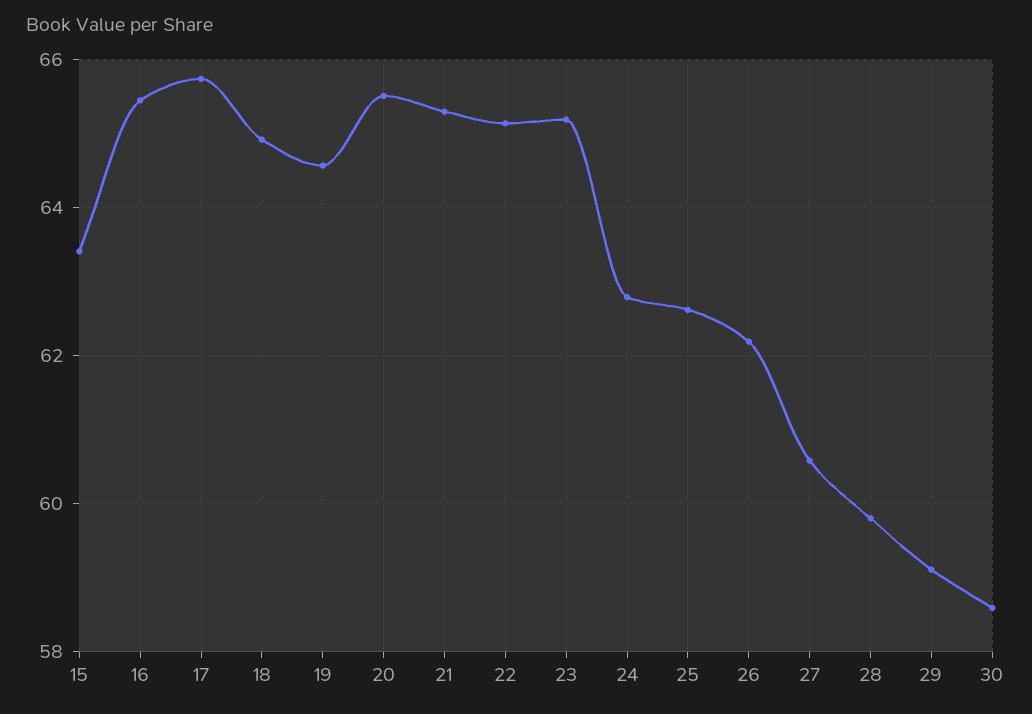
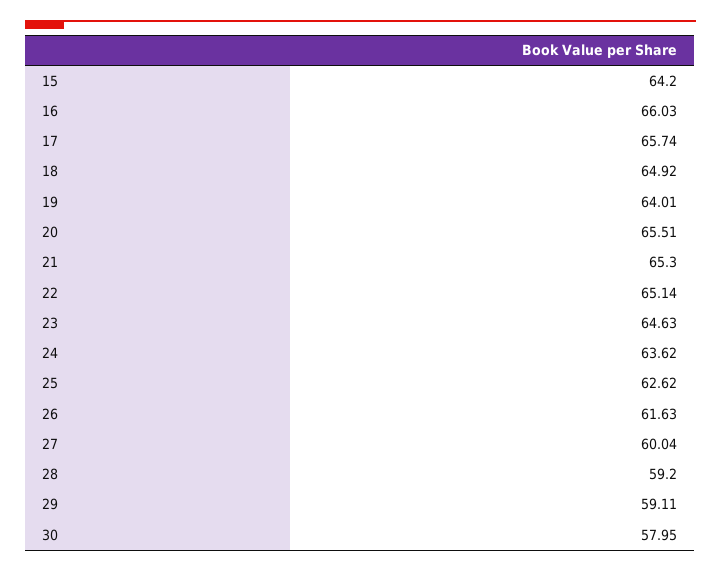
15: 63.4 -> 64.2
16: 65.4 -> 66.03
19: 64.6 -> 64.01
23: 65.2 -> 64.63
24: 62.8 -> 63.62
26: 62.2 -> 61.63
27: 60.6 -> 60.04
28: 59.8 -> 59.2
30: 58.6 -> 57.95

